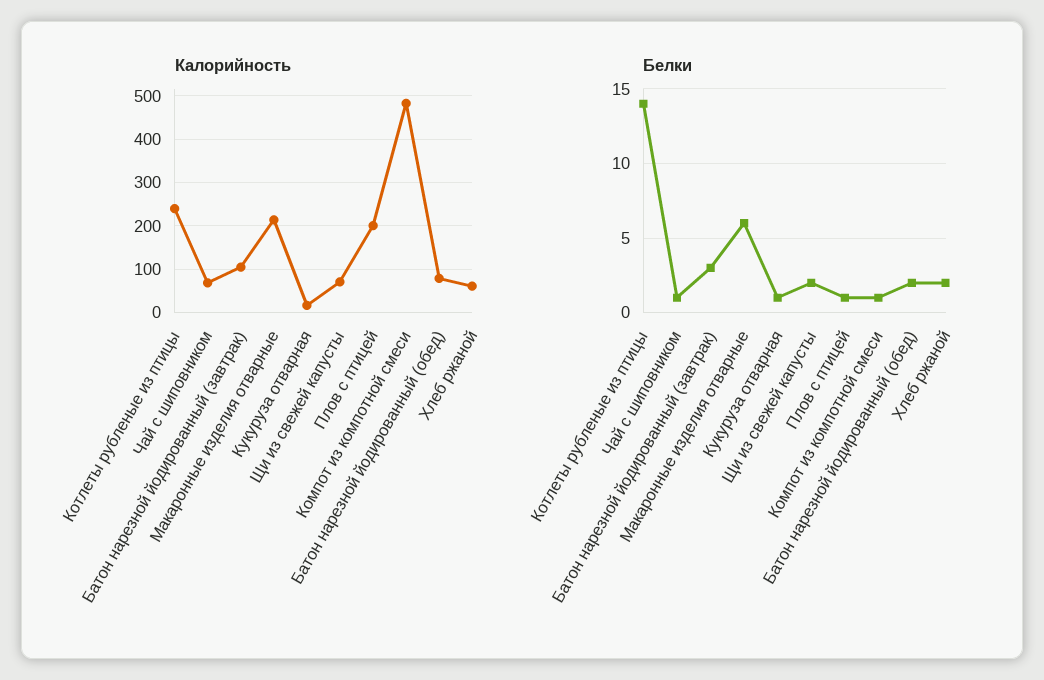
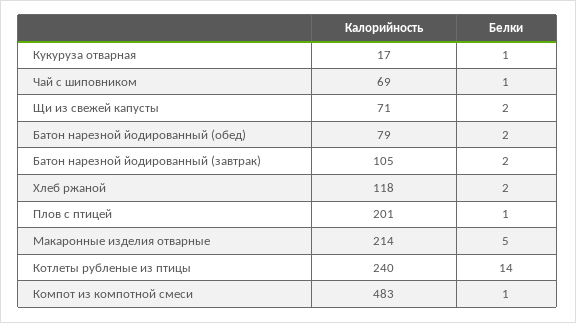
Калорийность, Хлеб ржаной: 60 -> 118
Белки, Батон нарезной йодированный (завтрак): 3 -> 2
Белки, Макаронные изделия отварные: 6 -> 5

